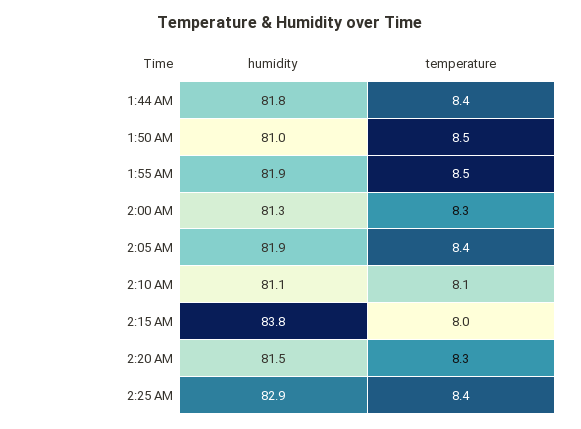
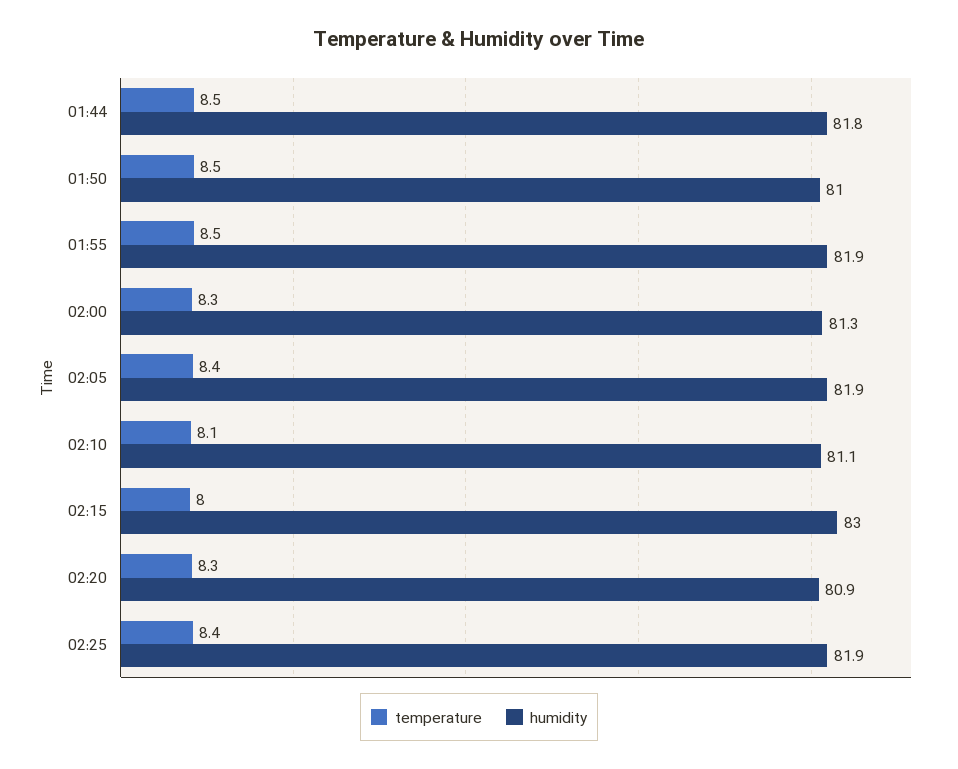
temperature, 1:44 AM: 8.4 -> 8.5
humidity, 2:15 AM: 83.8 -> 83
humidity, 2:20 AM: 81.5 -> 80.9
humidity, 2:25 AM: 82.9 -> 81.9

